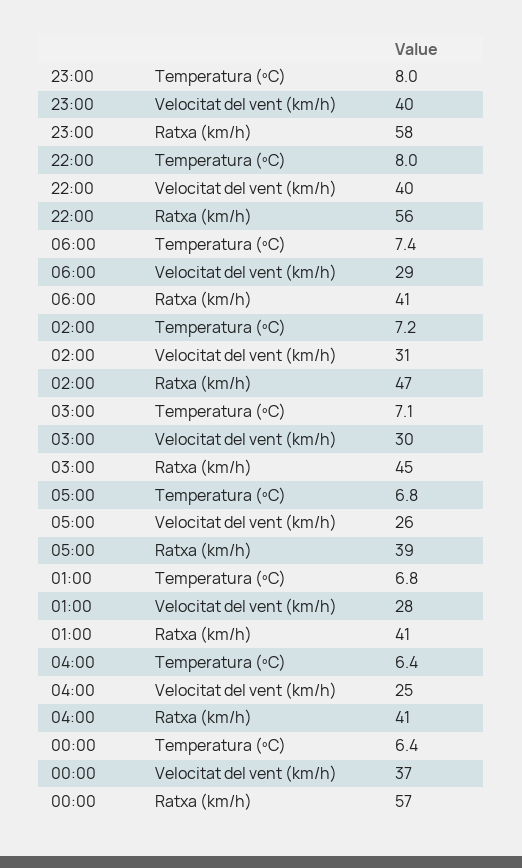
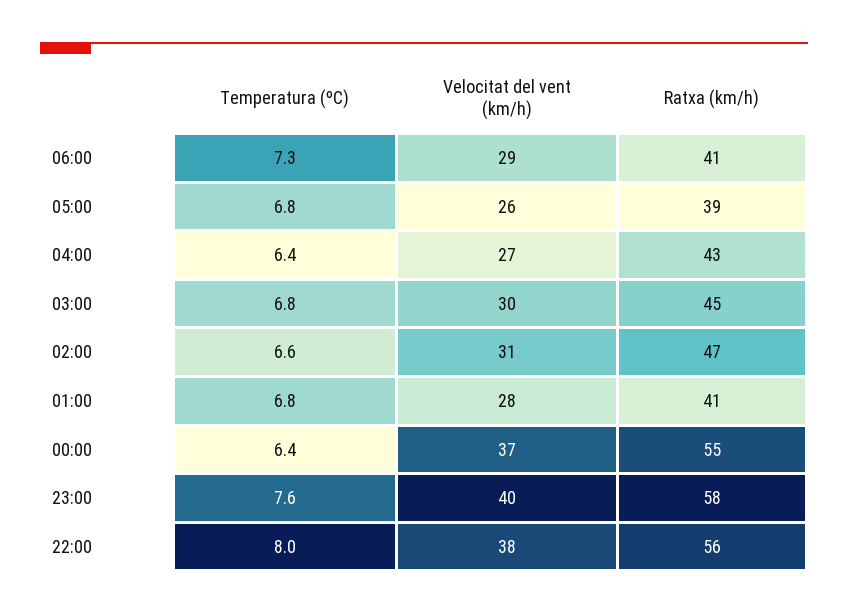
23:00, Temperatura (ºC): 8 -> 7.6
22:00, Velocitat del vent (km/h): 40 -> 38
06:00, Temperatura (ºC): 7.4 -> 7.3
02:00, Temperatura (ºC): 7.2 -> 6.6
03:00, Temperatura (ºC): 7.1 -> 6.8
04:00, Velocitat del vent (km/h): 25 -> 27
04:00, Ratxa (km/h): 41 -> 43
00:00, Ratxa (km/h): 57 -> 55

